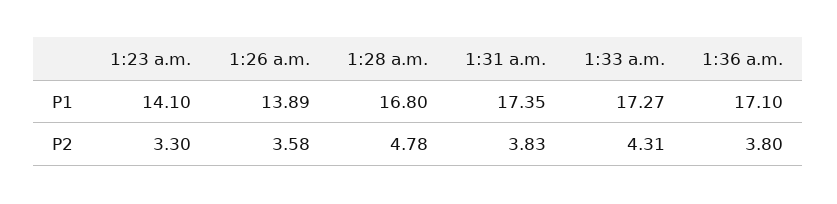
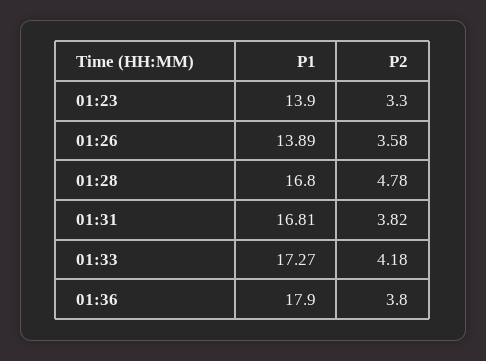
1:23 a.m., P1: 14.1 -> 13.9
1:31 a.m., P1: 17.35 -> 16.81
1:36 a.m., P1: 17.1 -> 17.9
1:31 a.m., P2: 3.83 -> 3.82
1:33 a.m., P2: 4.31 -> 4.18

